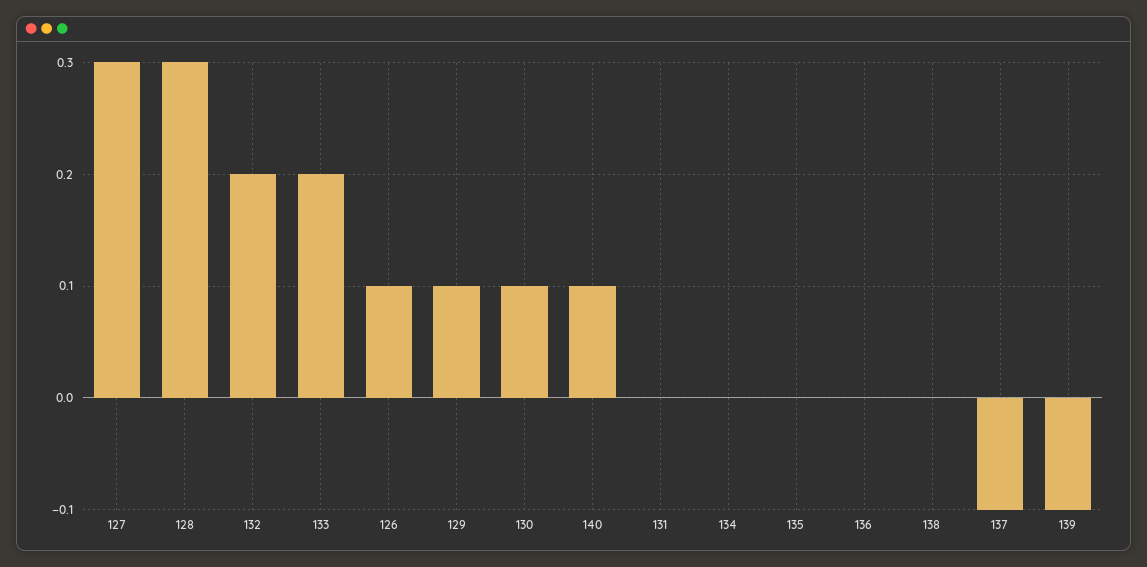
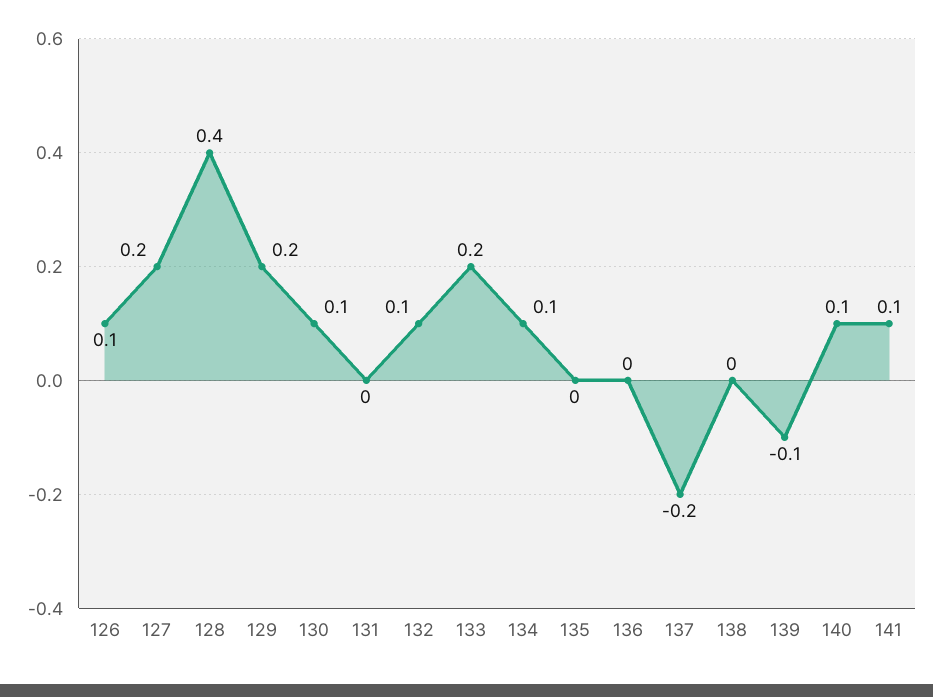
127: 0.3 -> 0.2
128: 0.3 -> 0.4
132: 0.2 -> 0.1
129: 0.1 -> 0.2
134: 0 -> 0.1
137: -0.1 -> -0.2
141: none -> 0.1

